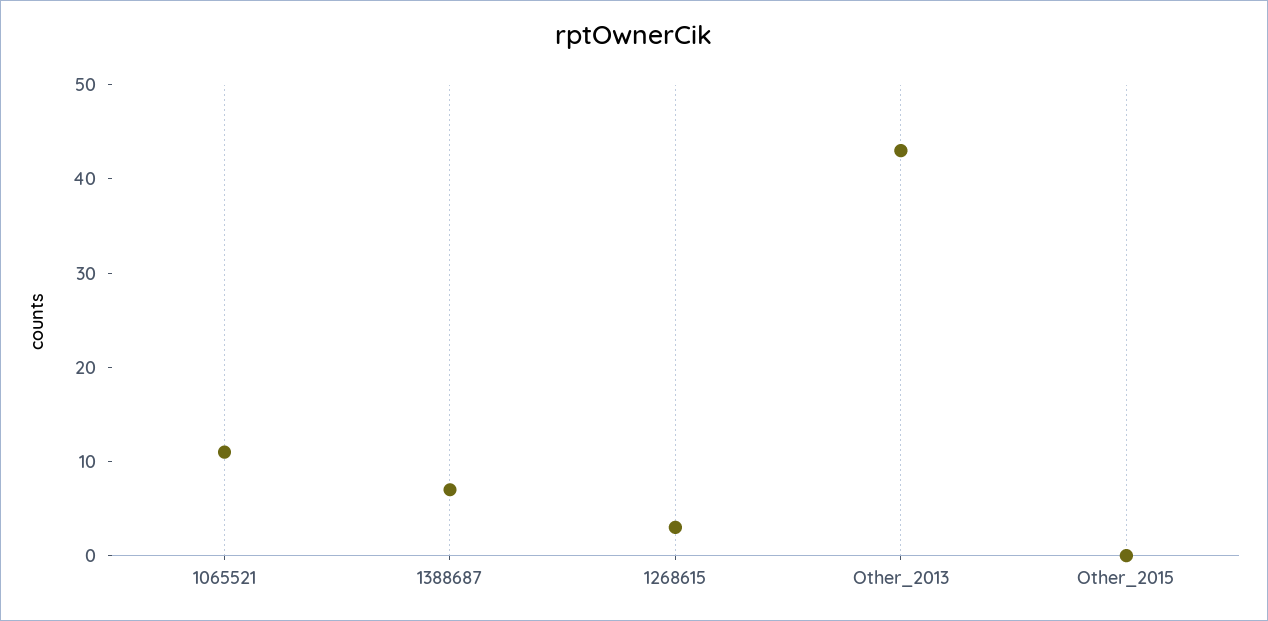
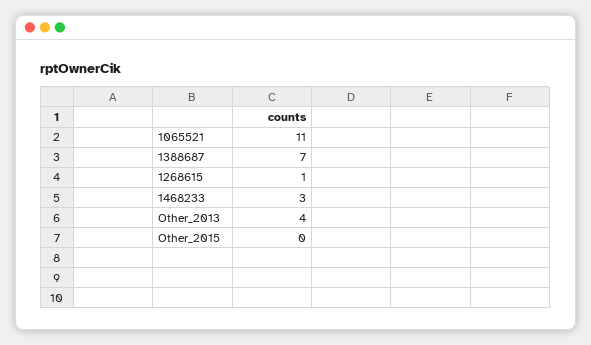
1268615: 3 -> 1
Other_2013: 43 -> 4
1468233: none -> 3

